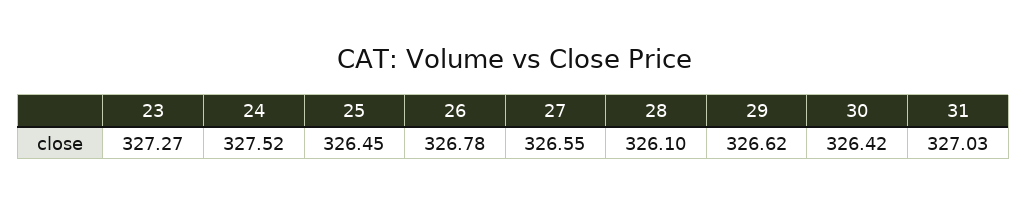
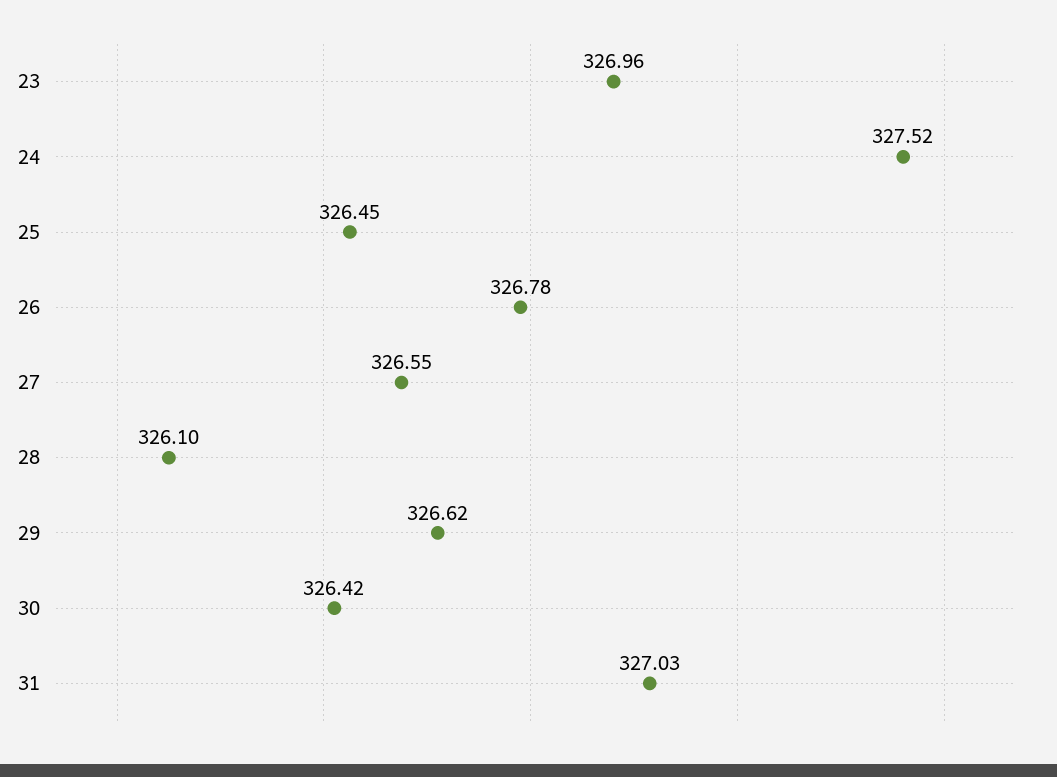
23: 327.27 -> 326.96

